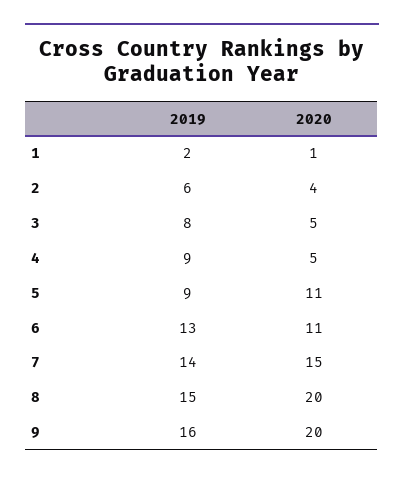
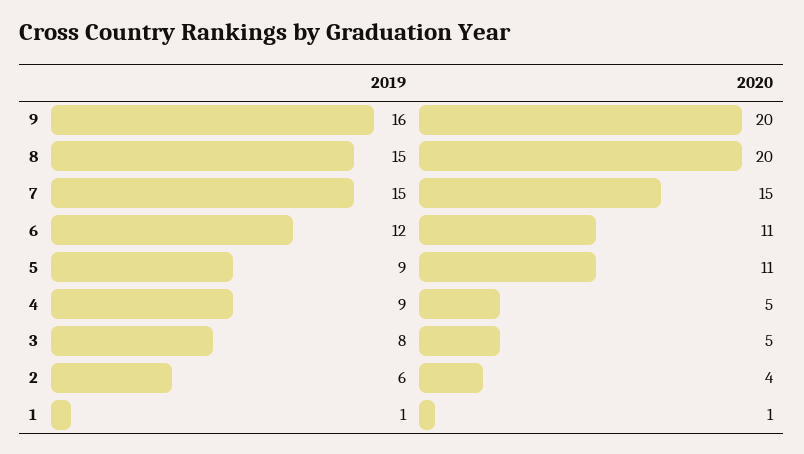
2019, 1: 2 -> 1
2019, 6: 13 -> 12
2019, 7: 14 -> 15

